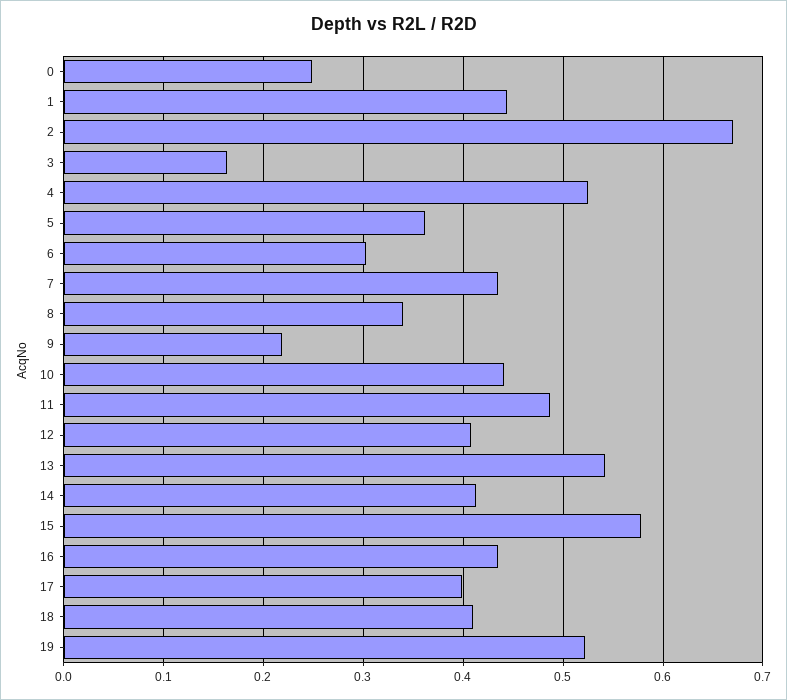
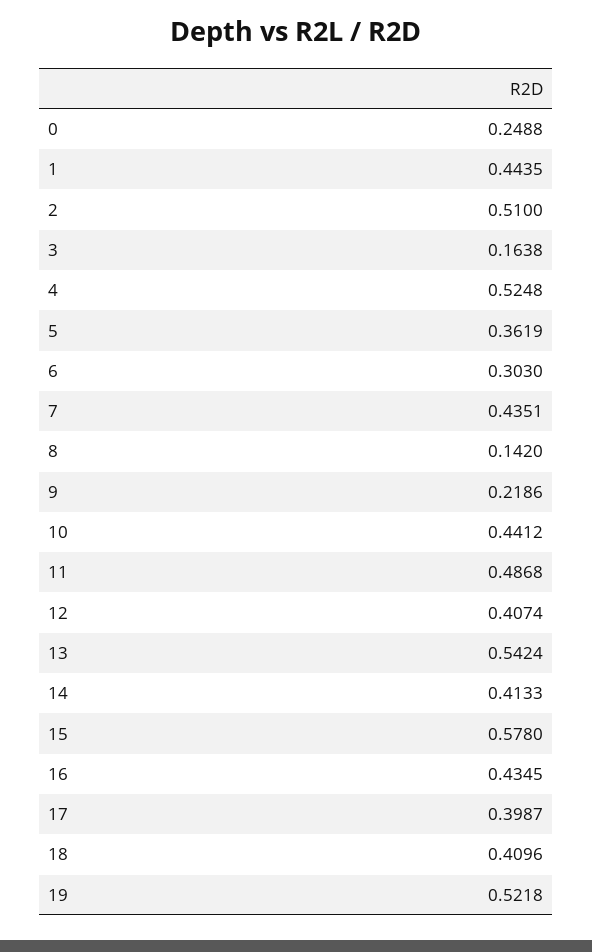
2: 0.67 -> 0.51
8: 0.34 -> 0.142

